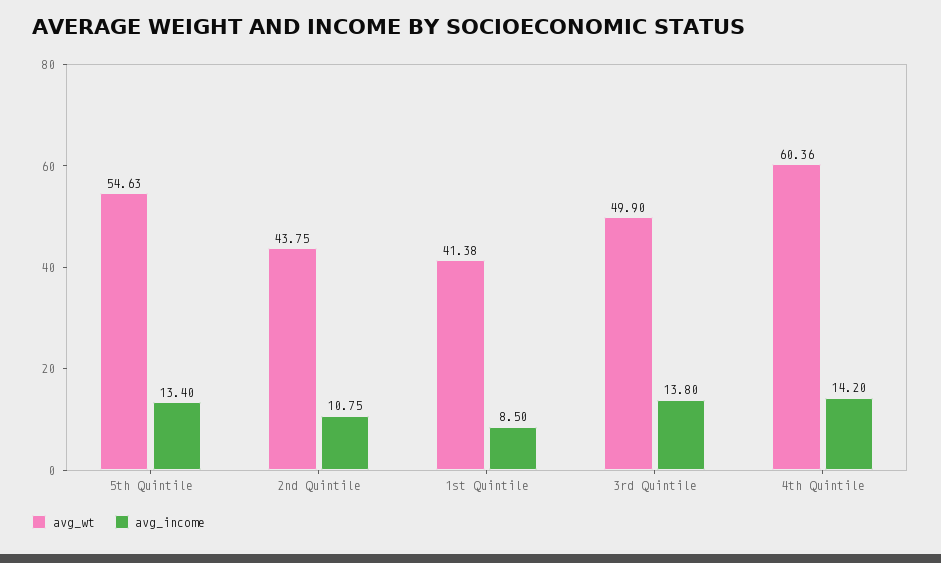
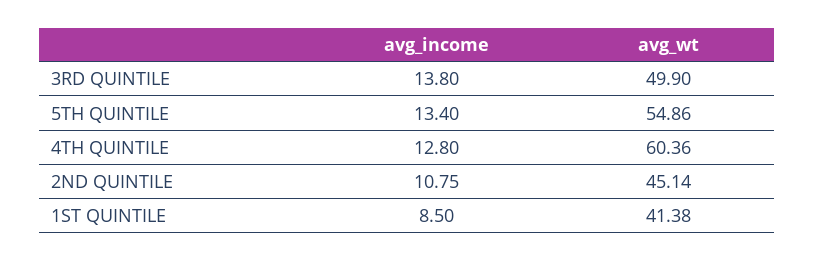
avg_wt, 5th Quintile: 54.63 -> 54.86
avg_wt, 2nd Quintile: 43.75 -> 45.14
avg_income, 4th Quintile: 14.2 -> 12.8

